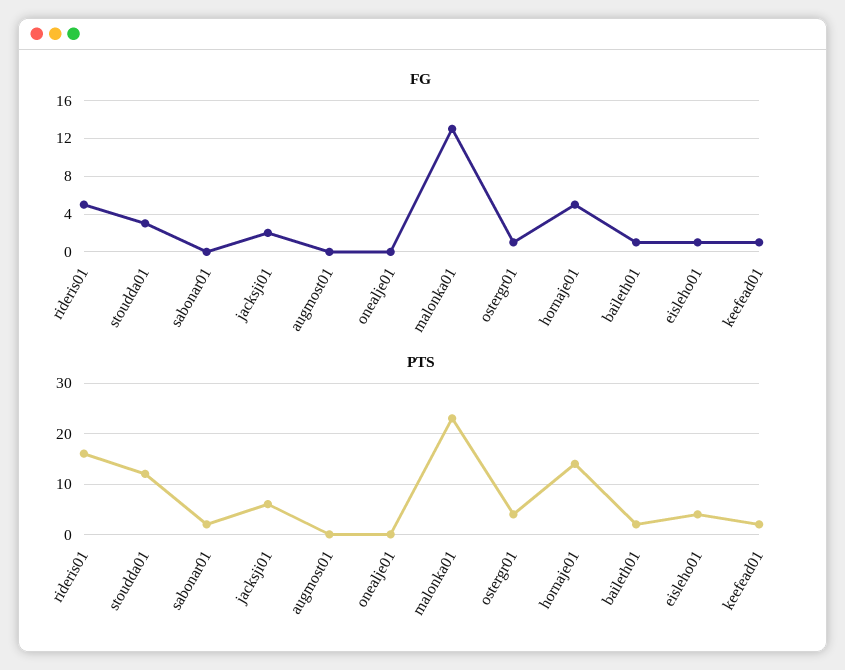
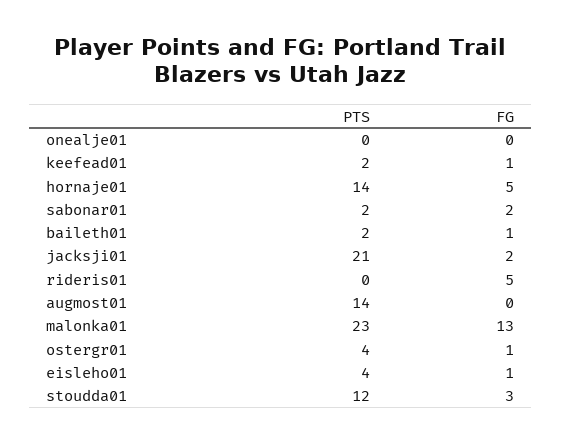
FG, sabonar01: 0 -> 2
PTS, rideris01: 15 -> 0
PTS, jacksji01: 5 -> 21
PTS, augmost01: 0 -> 14

